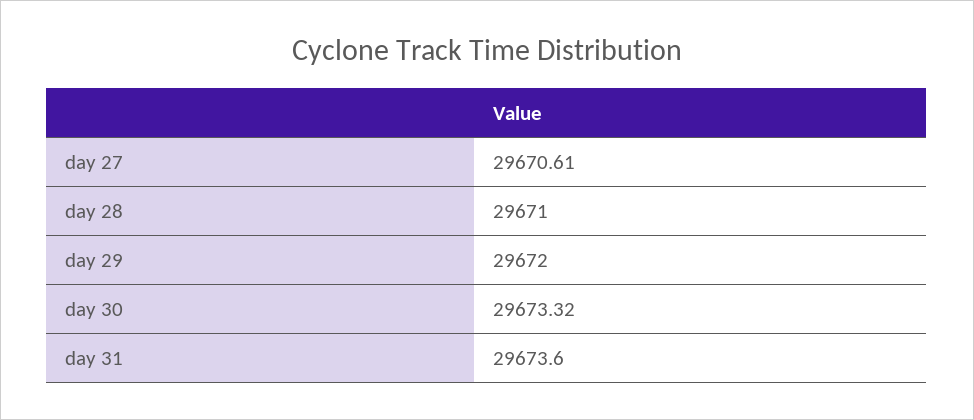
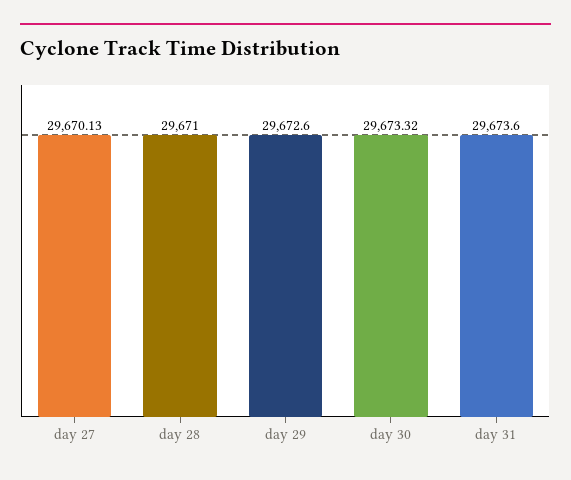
day 27: 29670.61 -> 29670.13
day 29: 29672 -> 29672.6

